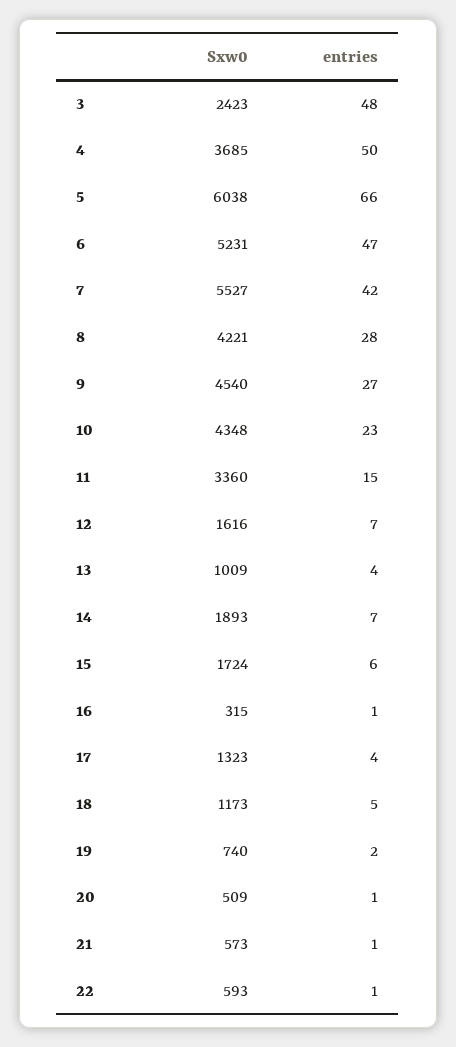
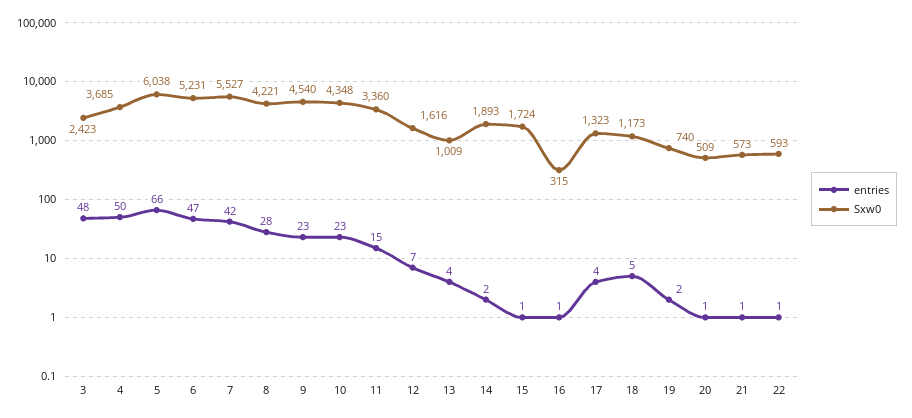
entries, 9: 27 -> 23
entries, 14: 7 -> 2
entries, 15: 6 -> 1

